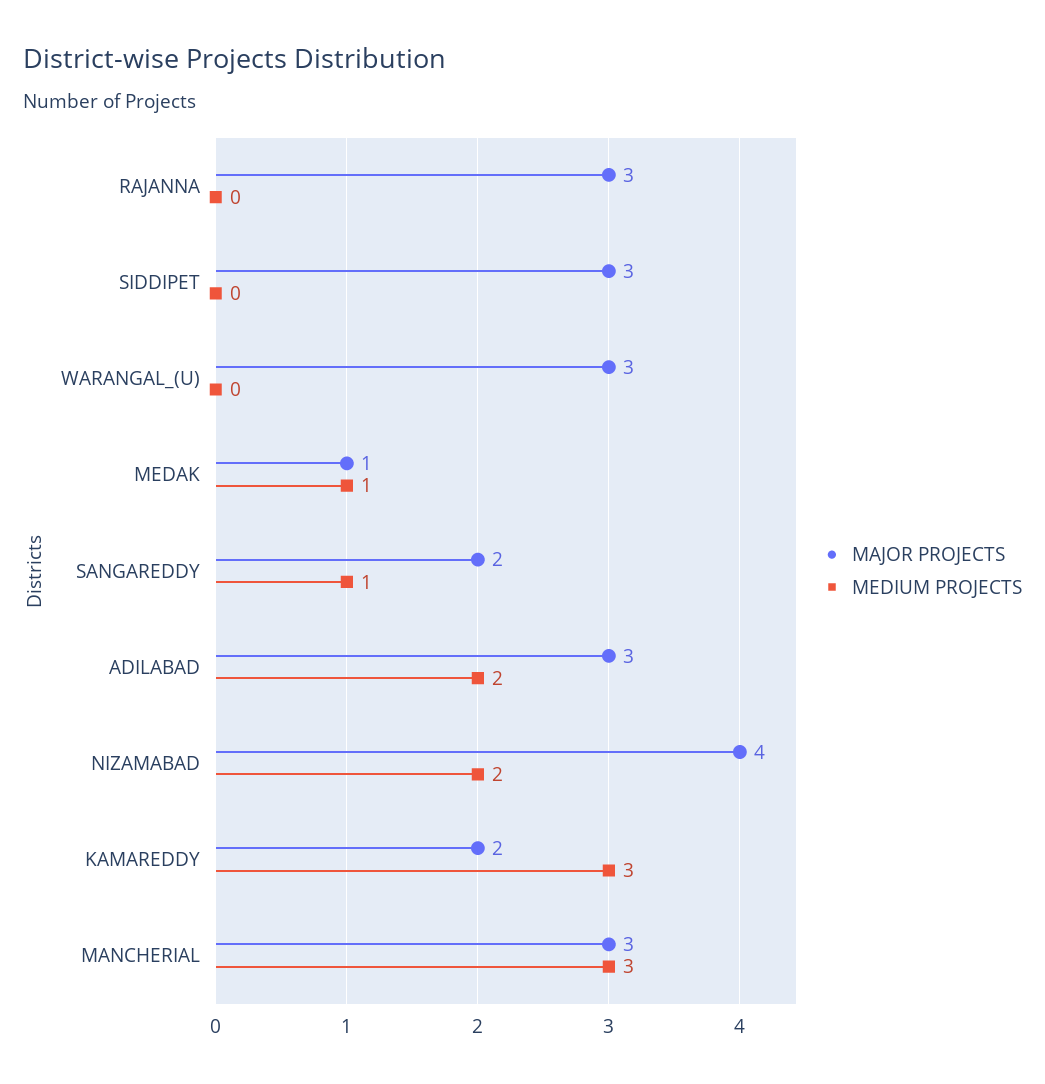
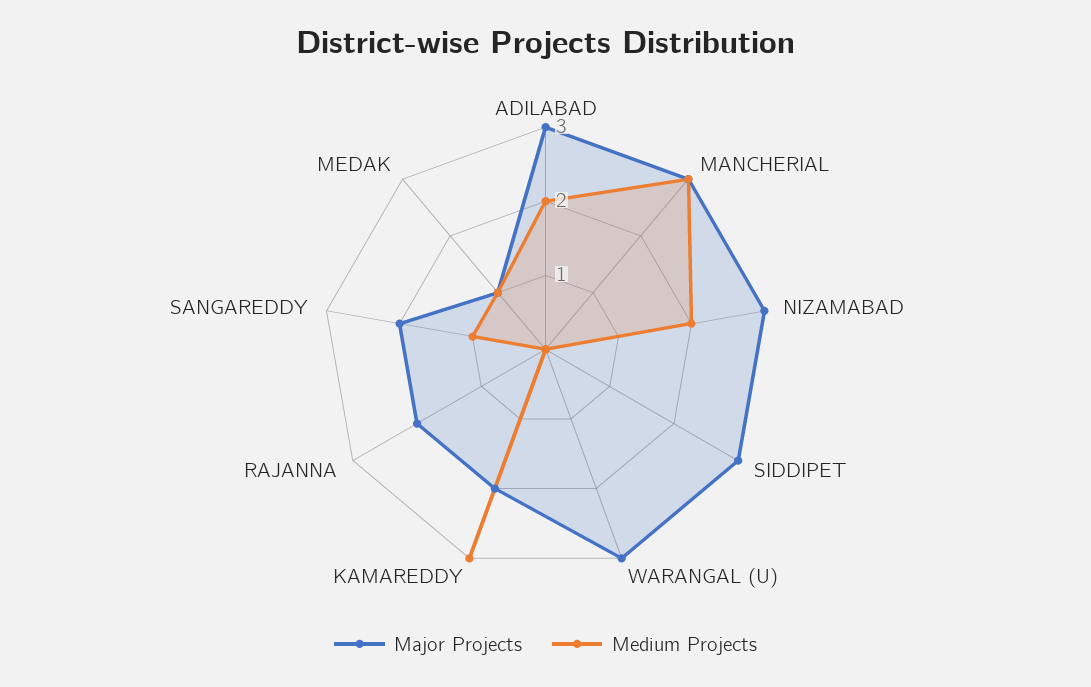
MAJOR PROJECTS, RAJANNA: 3 -> 2
MAJOR PROJECTS, NIZAMABAD: 4 -> 3

